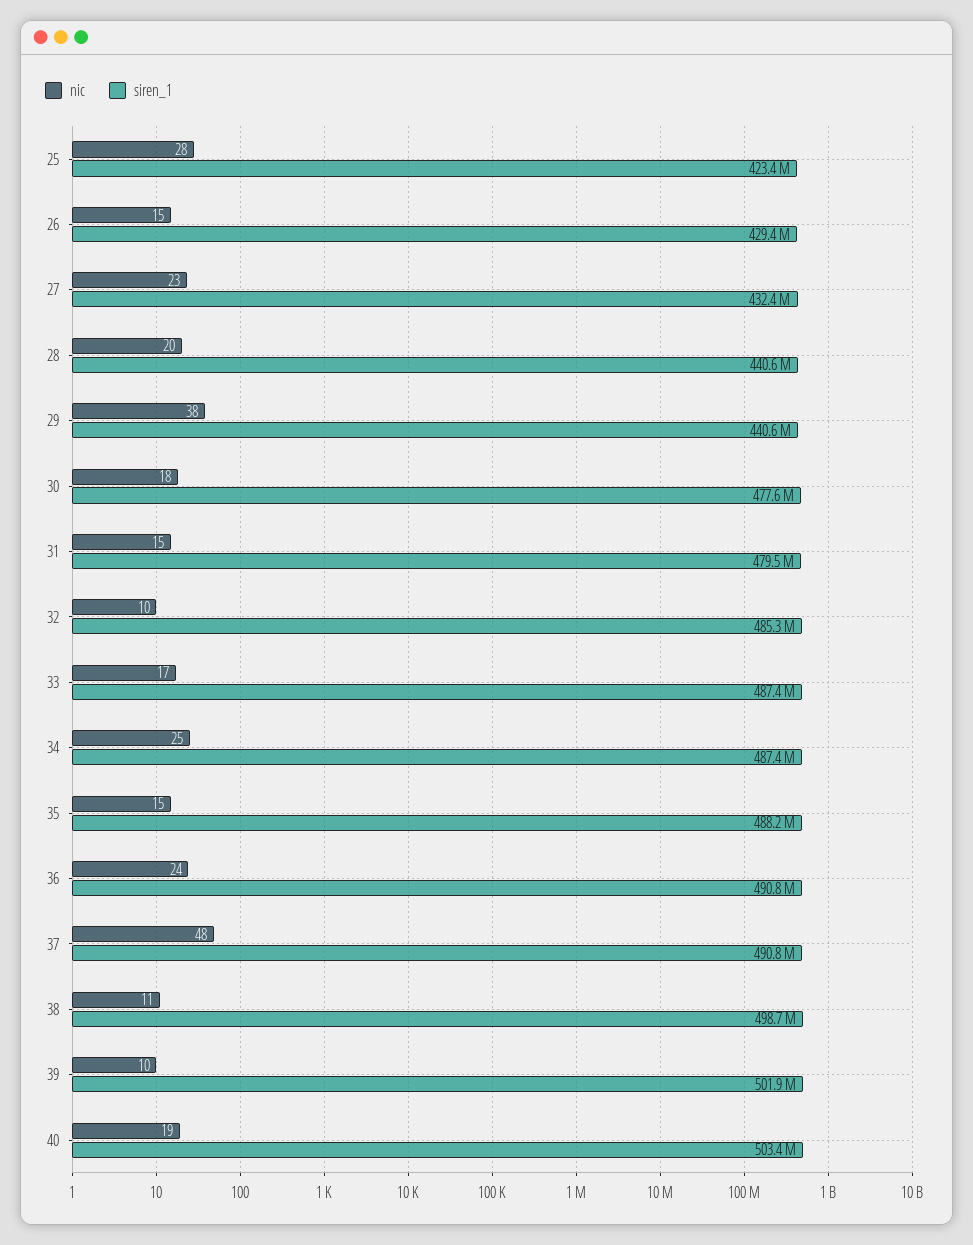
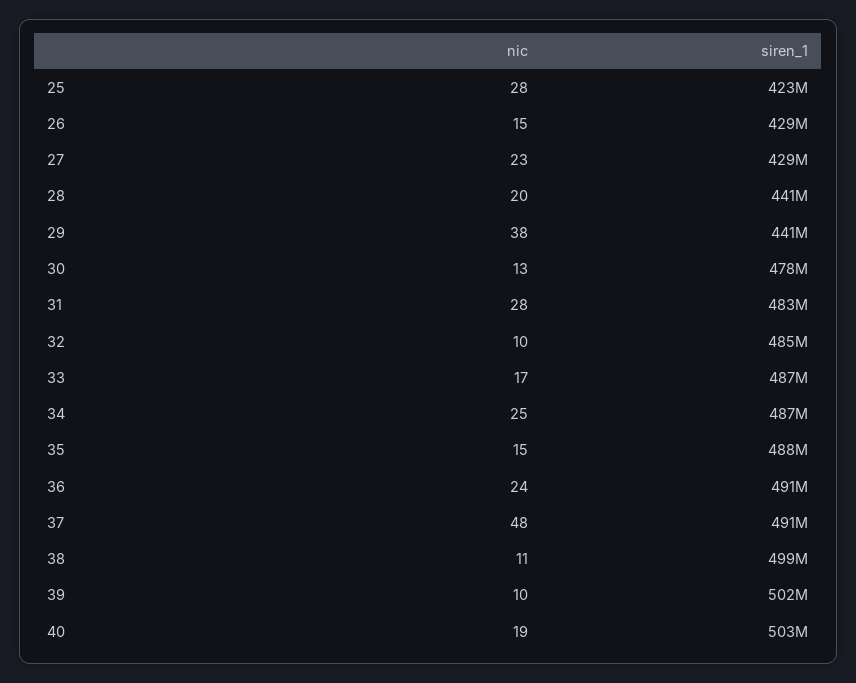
siren_1, 27: 432400000 -> 429000000
nic, 30: 18 -> 13
nic, 31: 15 -> 28
siren_1, 31: 479500000 -> 483000000

